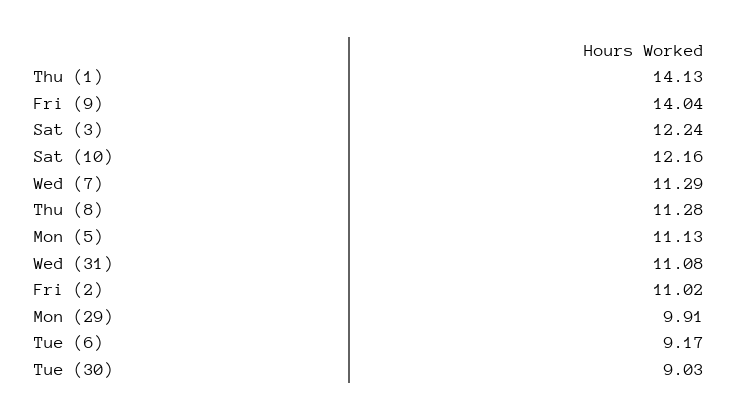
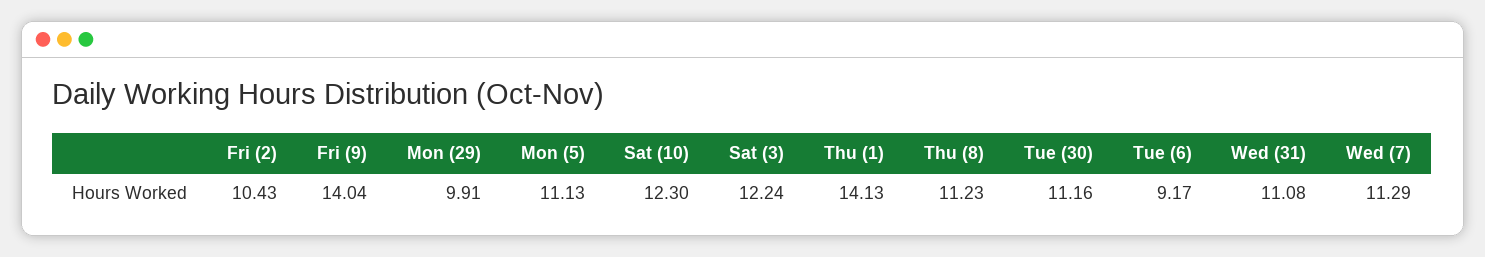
Sat (10): 12.16 -> 12.3
Thu (8): 11.28 -> 11.23
Fri (2): 11.02 -> 10.43
Tue (30): 9.03 -> 11.16

